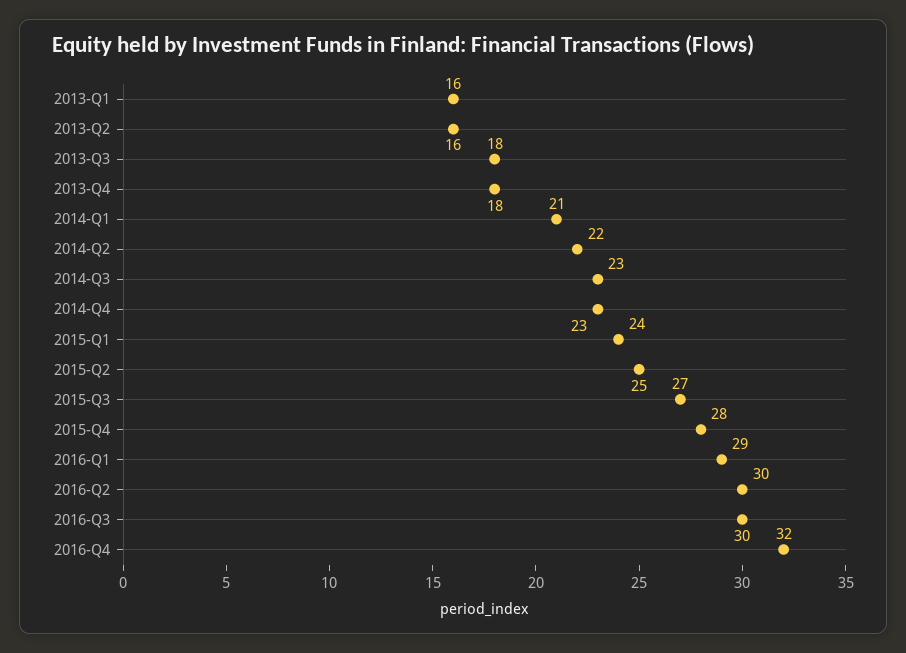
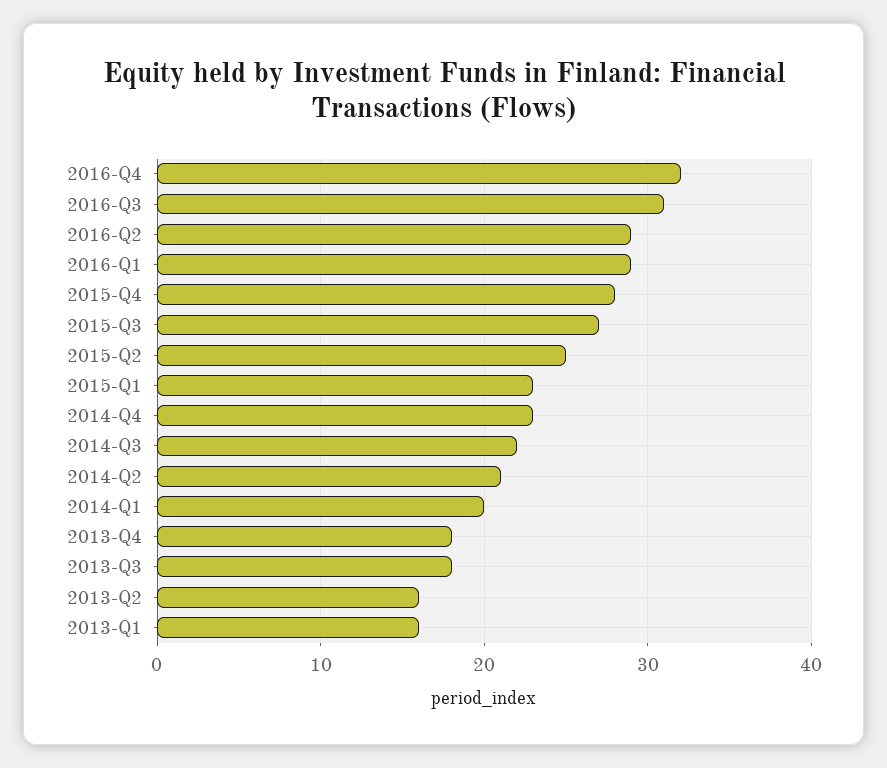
2014-Q1: 21 -> 20
2014-Q2: 22 -> 21
2014-Q3: 23 -> 22
2015-Q1: 24 -> 23
2016-Q2: 30 -> 29
2016-Q3: 30 -> 31

